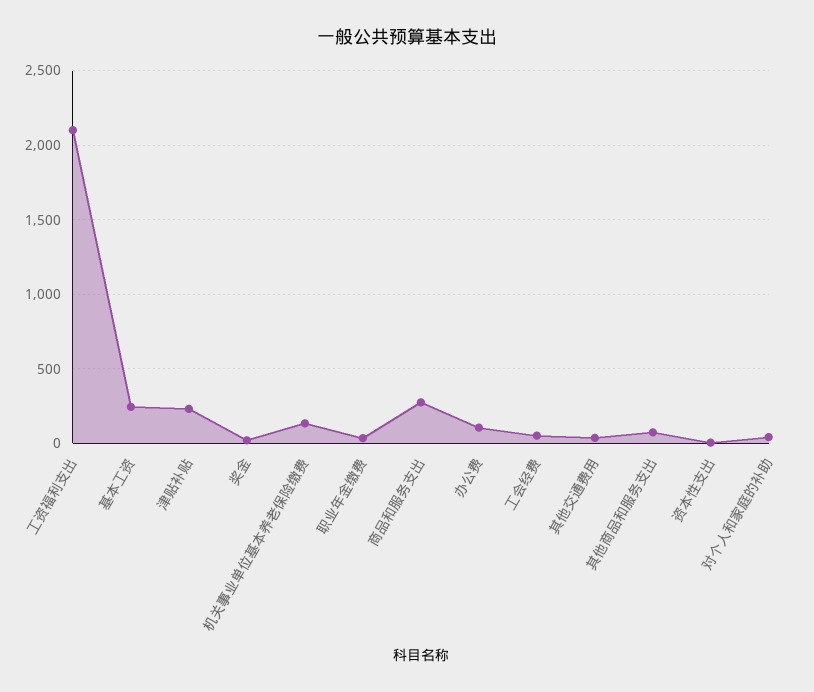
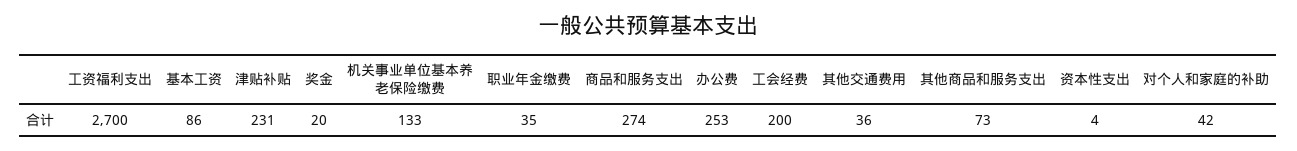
工资福利支出: 2100 -> 2700
基本工资: 250 -> 86
办公费: 100 -> 253
工会经费: 50 -> 200

